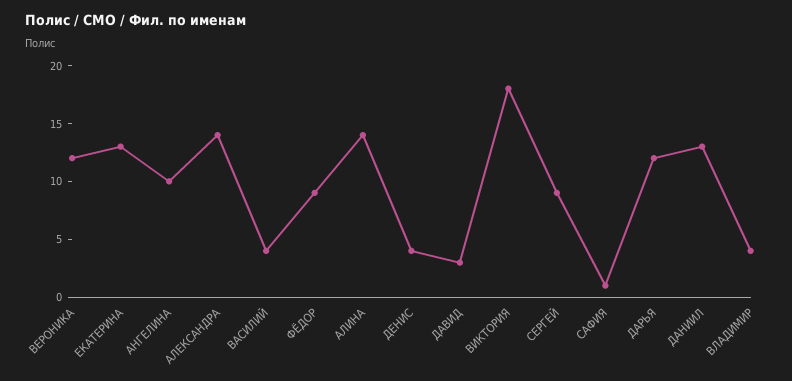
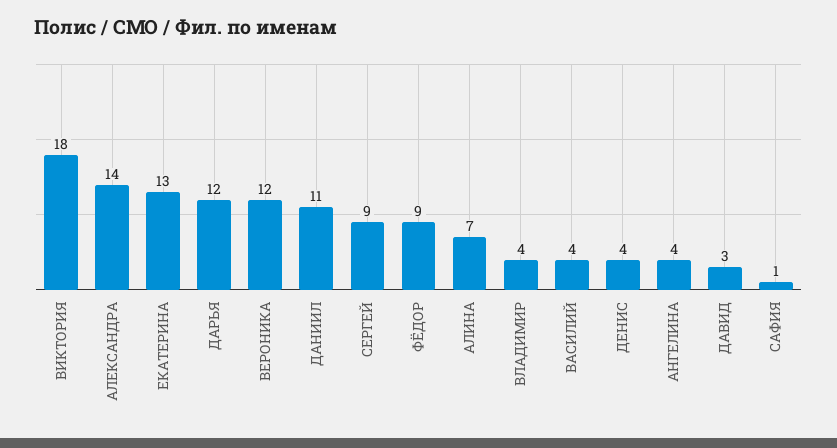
АНГЕЛИНА: 10 -> 4
АЛИНА: 14 -> 7
ДАНИИЛ: 13 -> 11

